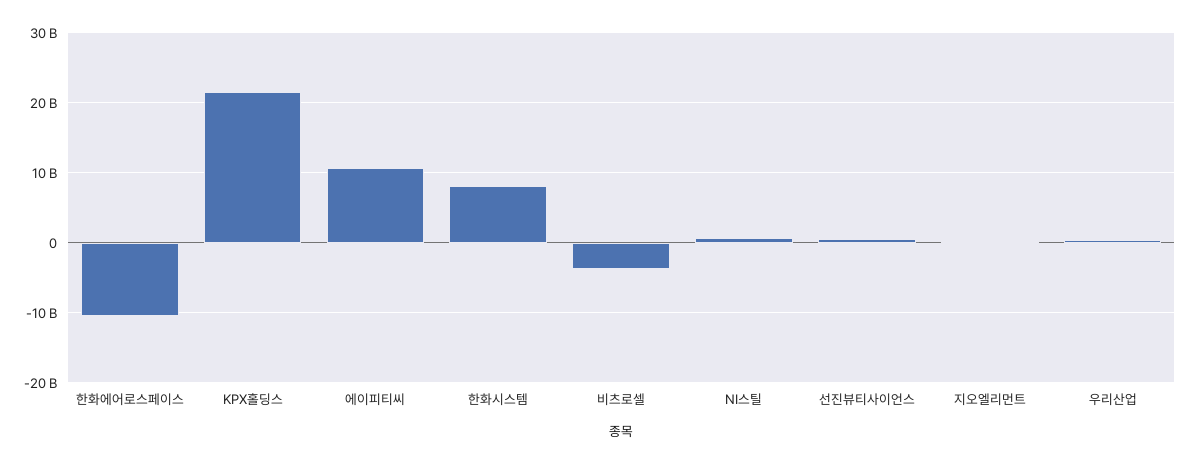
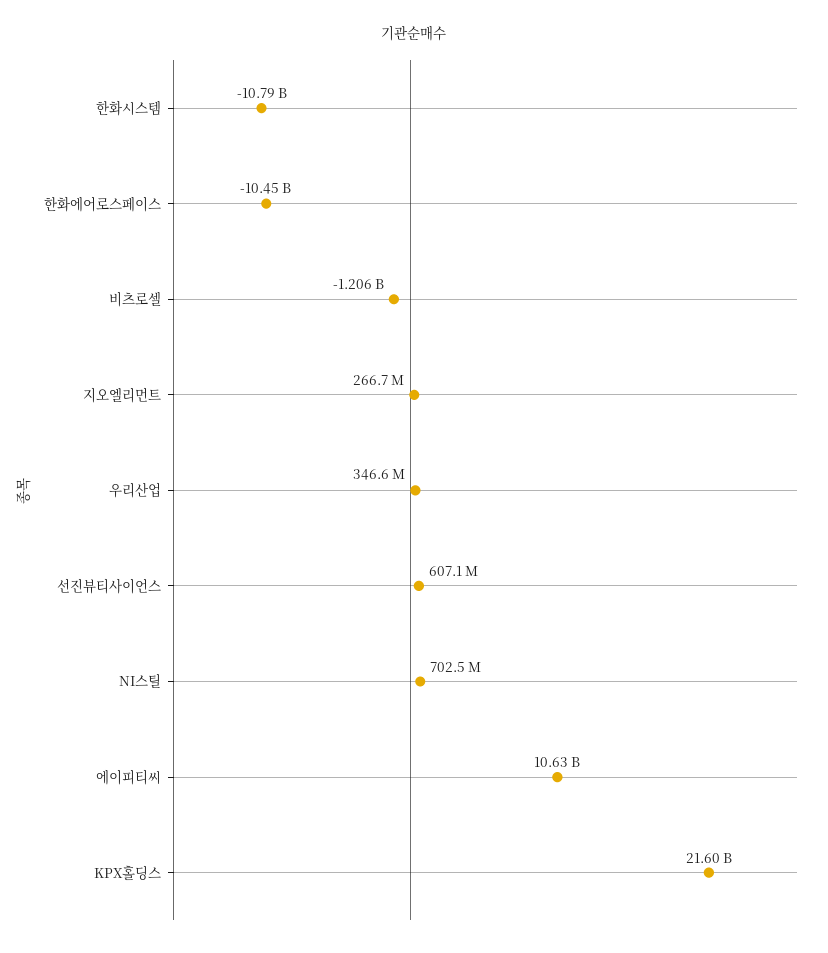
한화시스템: 8000000000 -> -10790000000
비츠로셀: -4000000000 -> -1206000000

